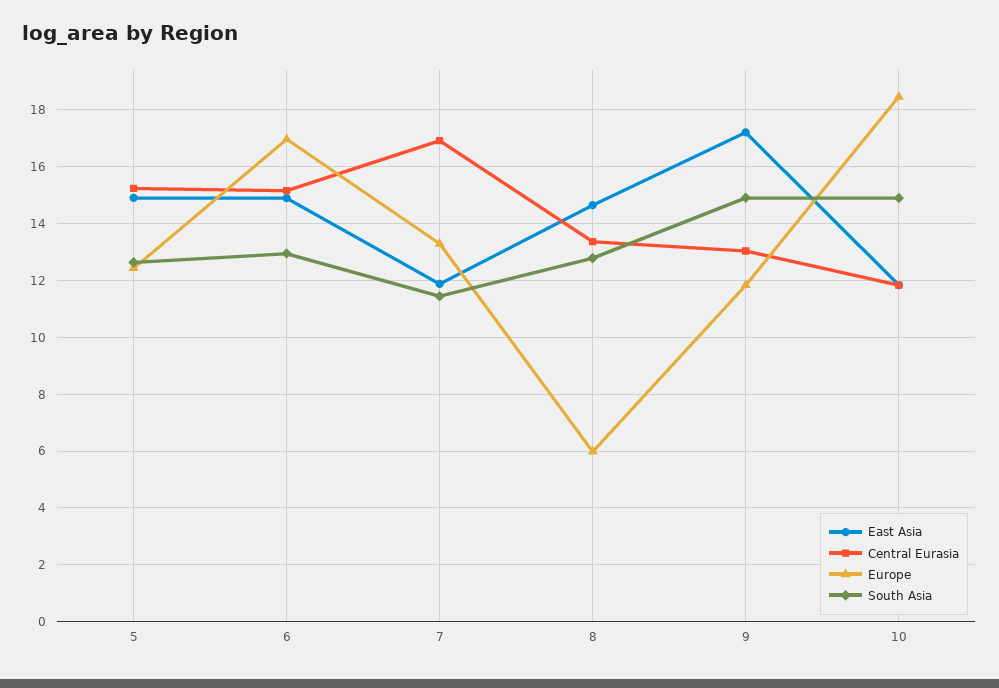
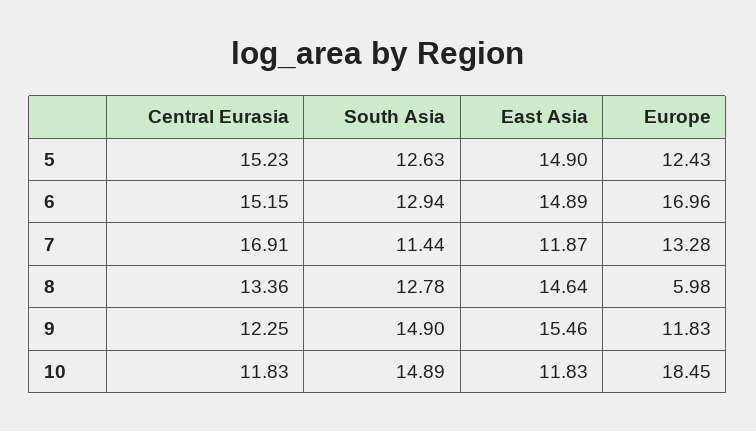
East Asia, 9: 17.25 -> 15.46
Central Eurasia, 9: 13 -> 12.25

